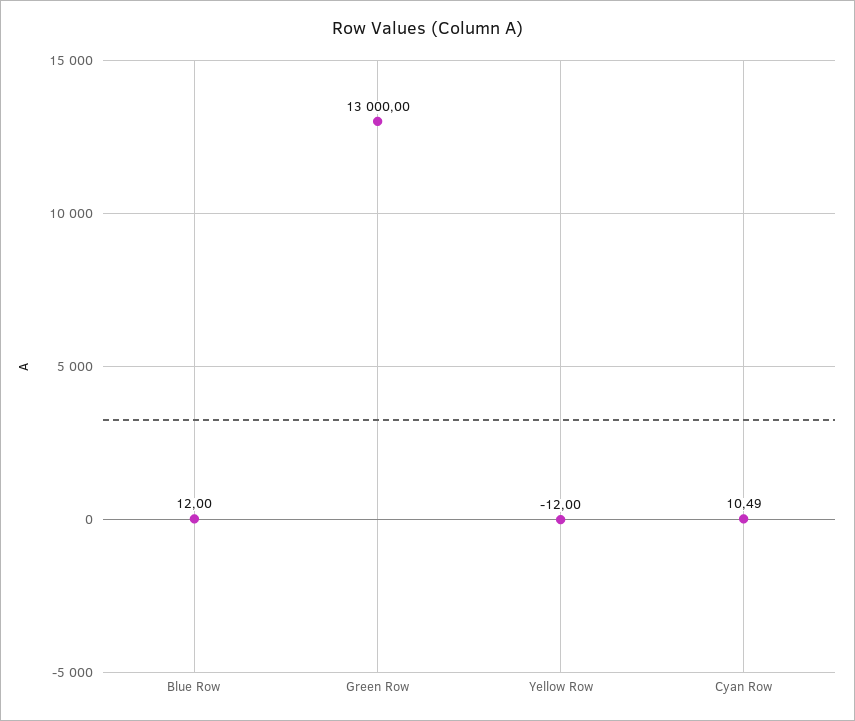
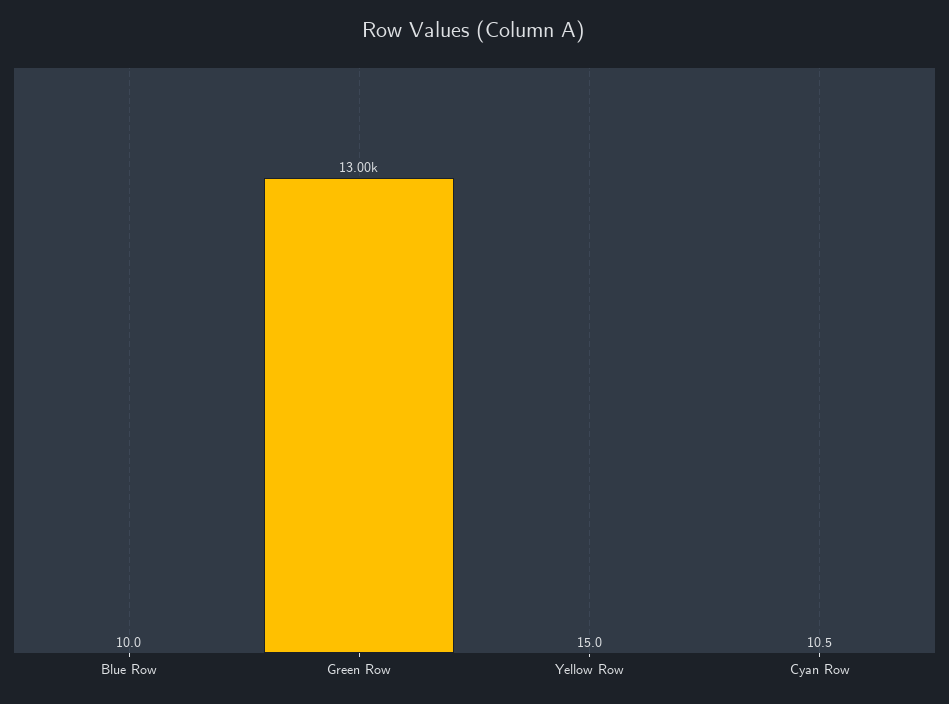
Blue Row: 12 -> 10
Yellow Row: -12 -> 15

